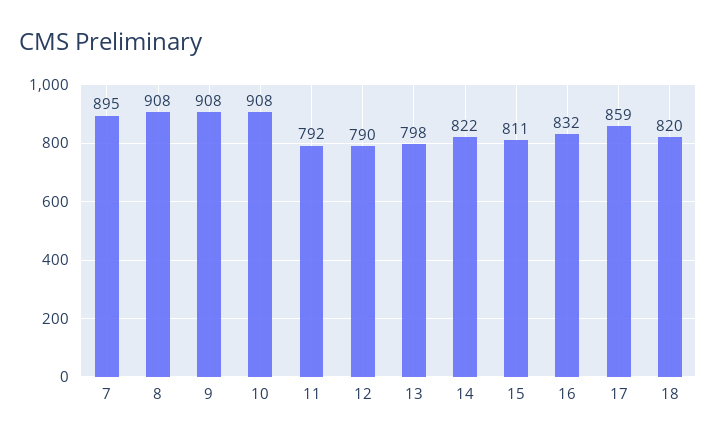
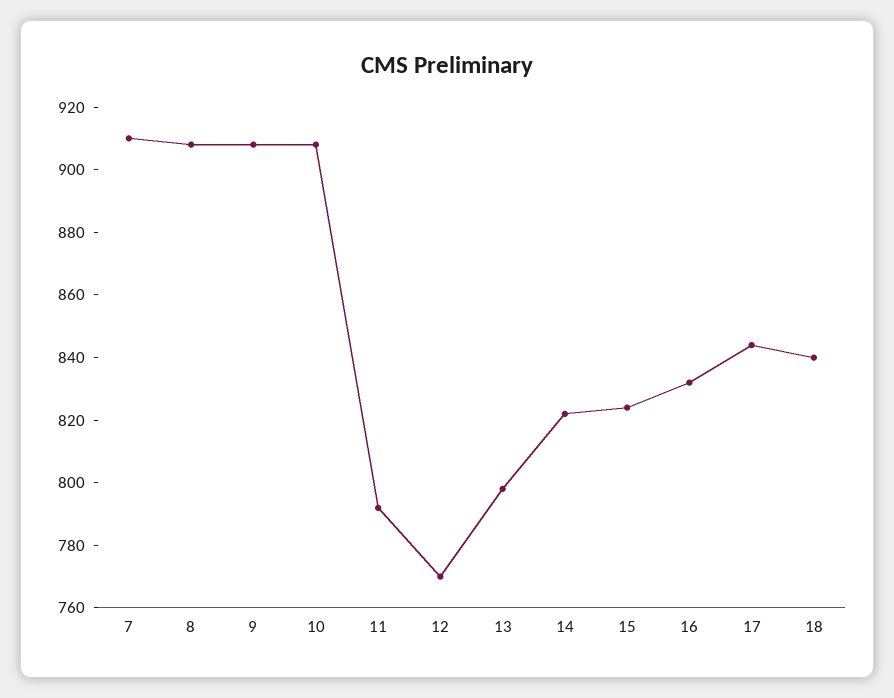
7: 895 -> 910
12: 790 -> 770
15: 811 -> 825
17: 859 -> 845
18: 820 -> 840

